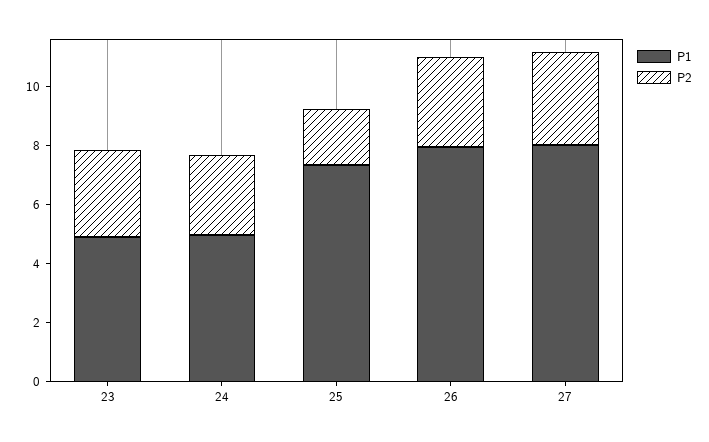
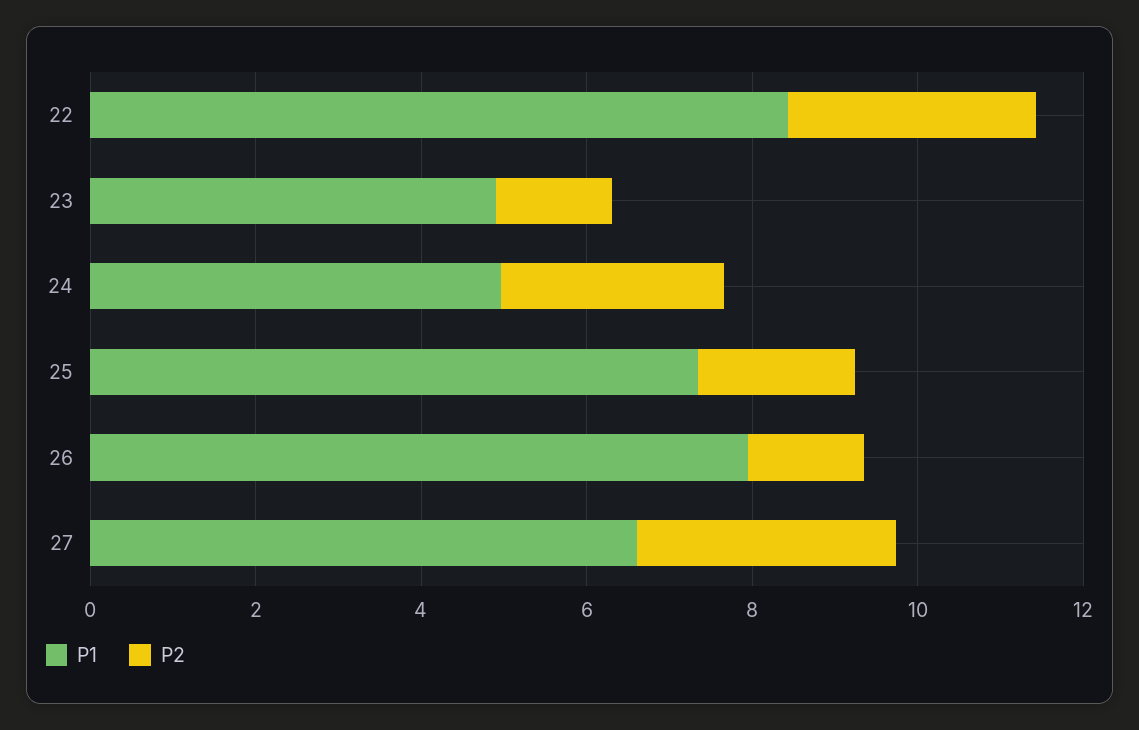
P2, 23: 3 -> 1.5
P2, 26: 3 -> 1.5
P1, 27: 8 -> 6.5
P1, 22: none -> 8.5
P2, 22: none -> 3

